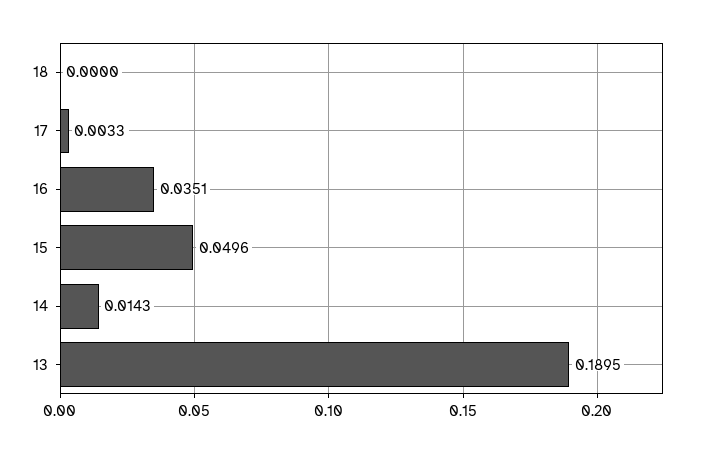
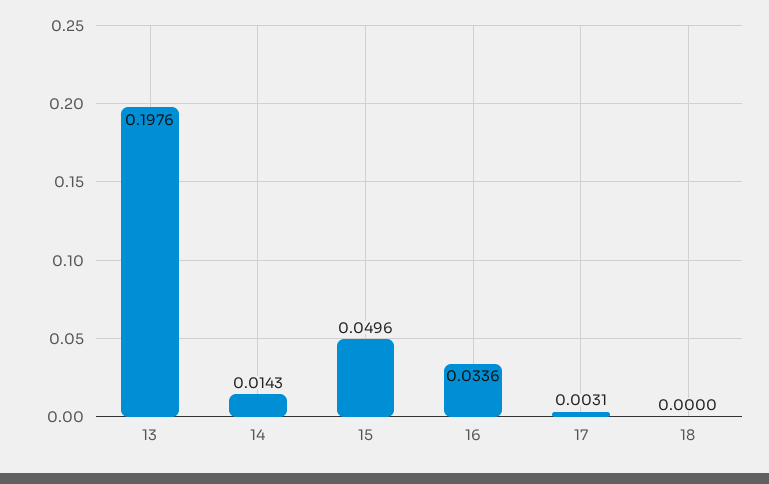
17: 0.0033 -> 0.0031
16: 0.0351 -> 0.0336
13: 0.1895 -> 0.1976

